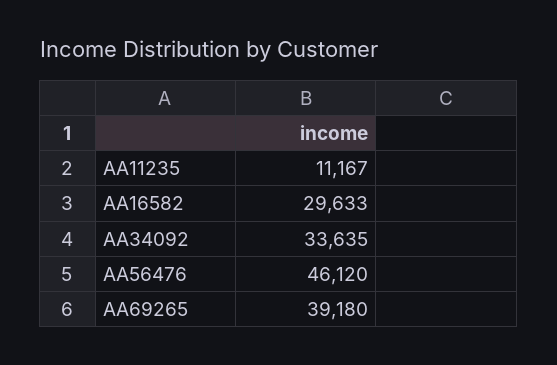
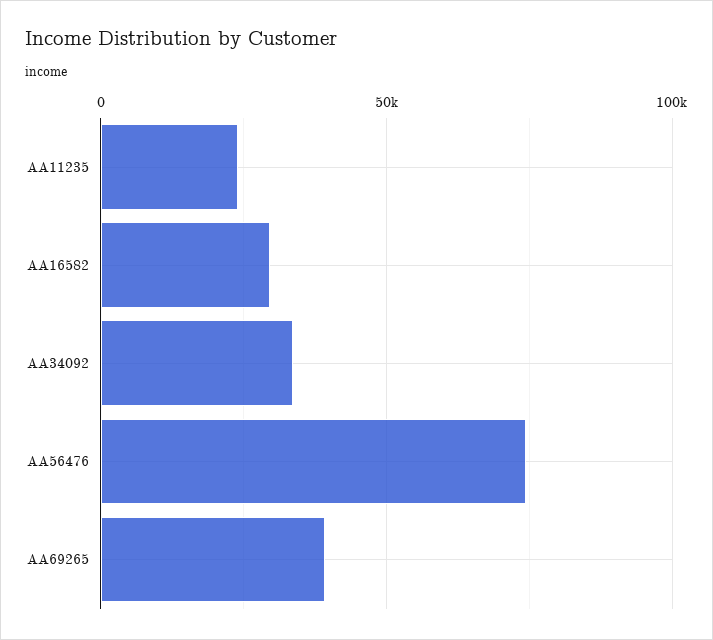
AA11235: 11167 -> 25000
AA56476: 46120 -> 75000

